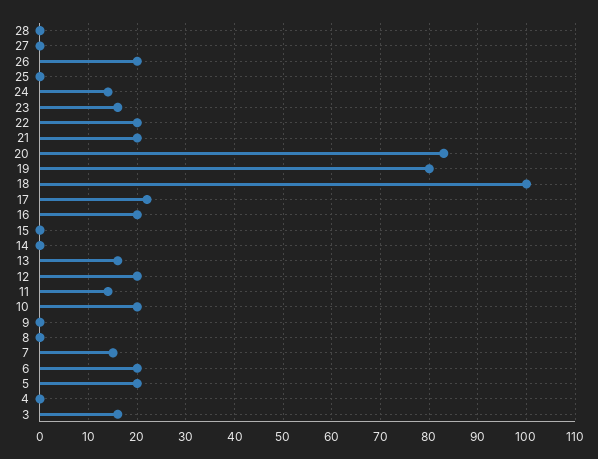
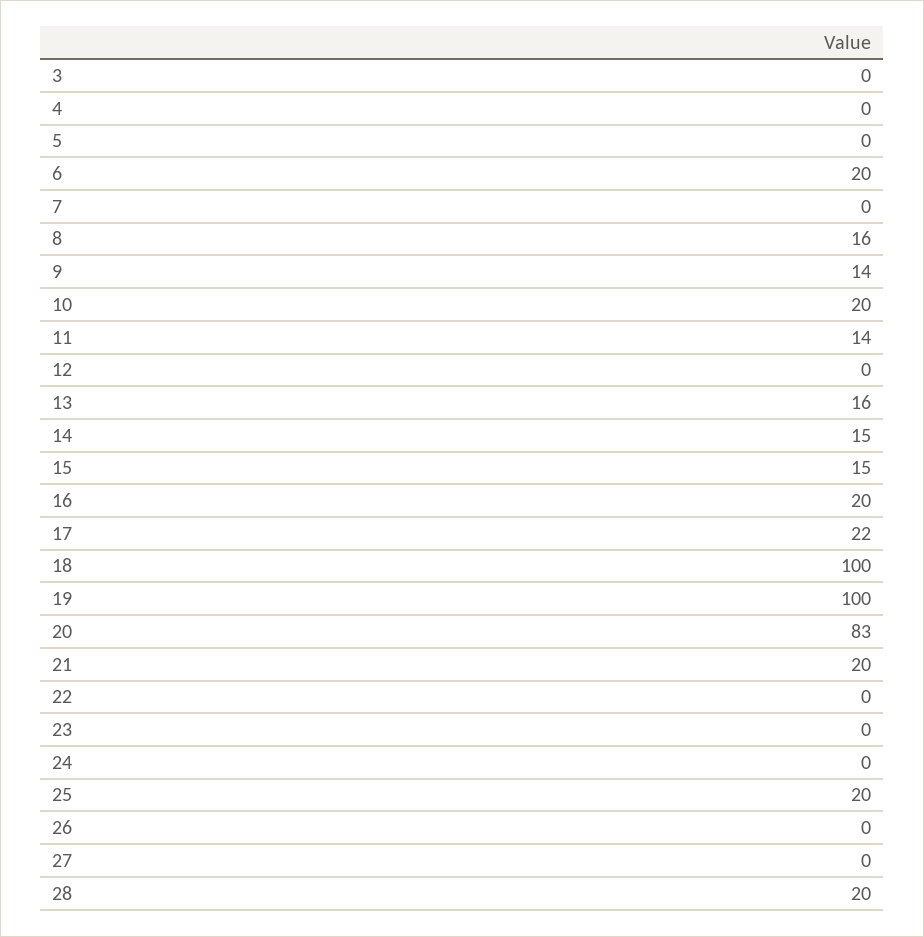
28: 0 -> 20
26: 20 -> 0
25: 0 -> 20
24: 15 -> 0
23: 15 -> 0
22: 20 -> 0
19: 80 -> 100
15: 0 -> 15
14: 0 -> 15
12: 20 -> 0
9: 0 -> 14
8: 0 -> 16
7: 15 -> 0
5: 20 -> 0
3: 15 -> 0

